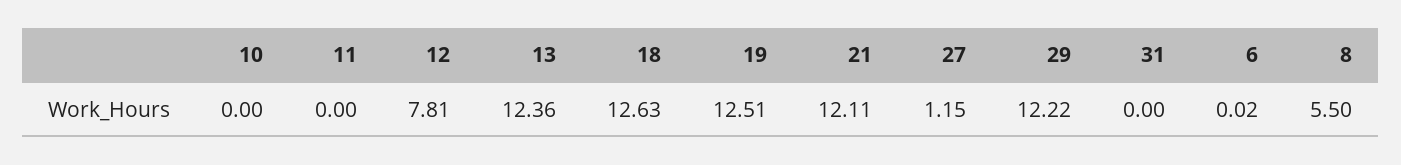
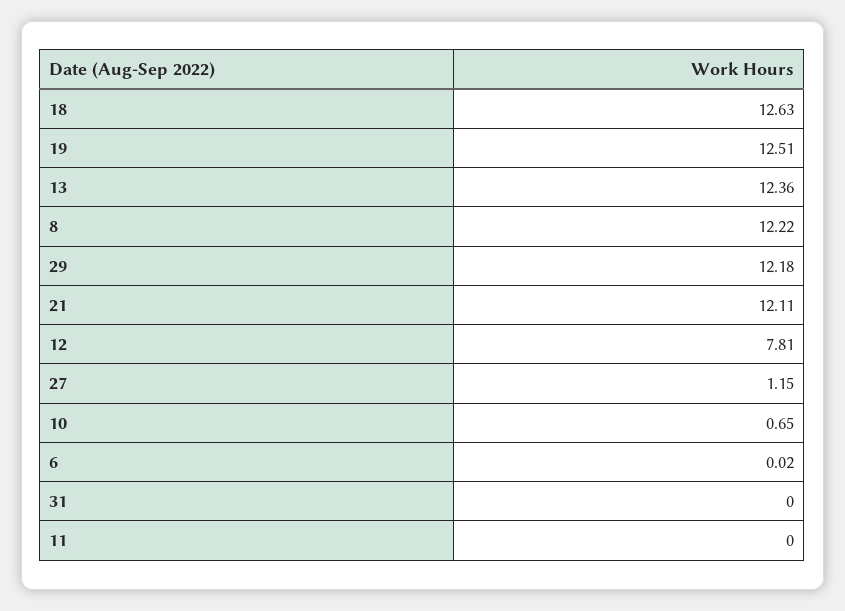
10: 0 -> 0.65
29: 12.22 -> 12.18
8: 5.5 -> 12.22

